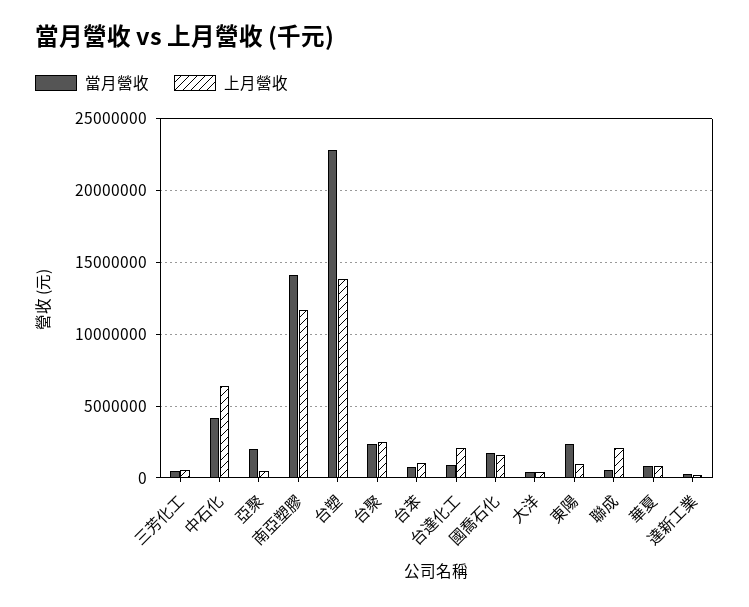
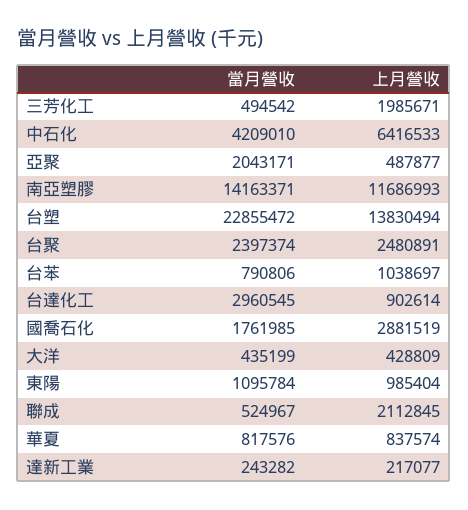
上月營收, 三芳化工: 500000 -> 1985671
當月營收, 台達化工: 1000000 -> 2960545
上月營收, 台達化工: 2000000 -> 902614
上月營收, 國喬石化: 1500000 -> 2881519
當月營收, 東陽: 2500000 -> 1095784

